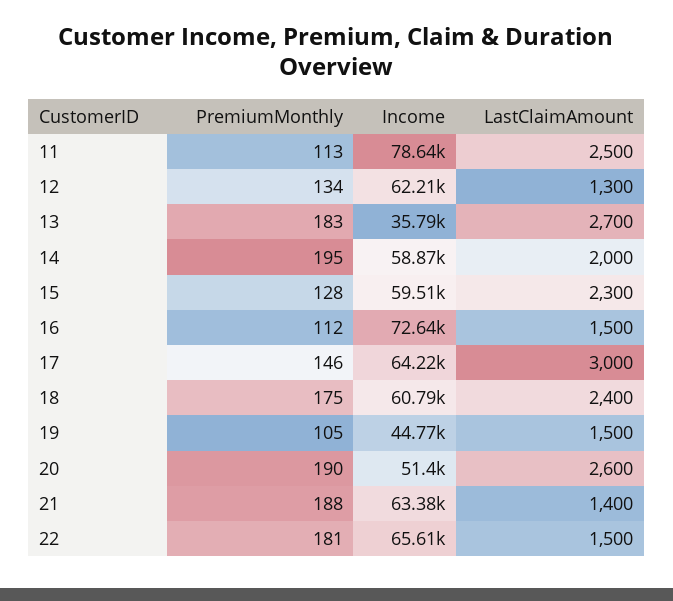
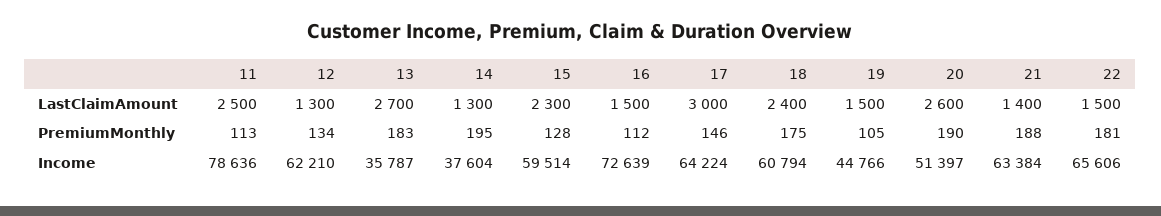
Income, 14: 58870 -> 37604
LastClaimAmount, 14: 2000 -> 1300

